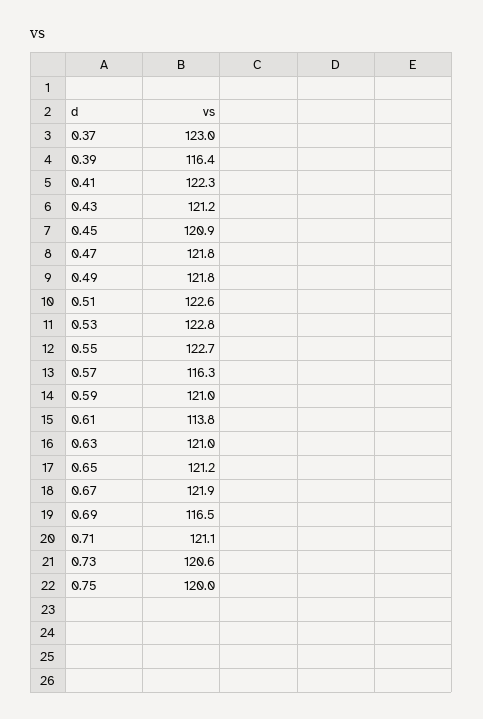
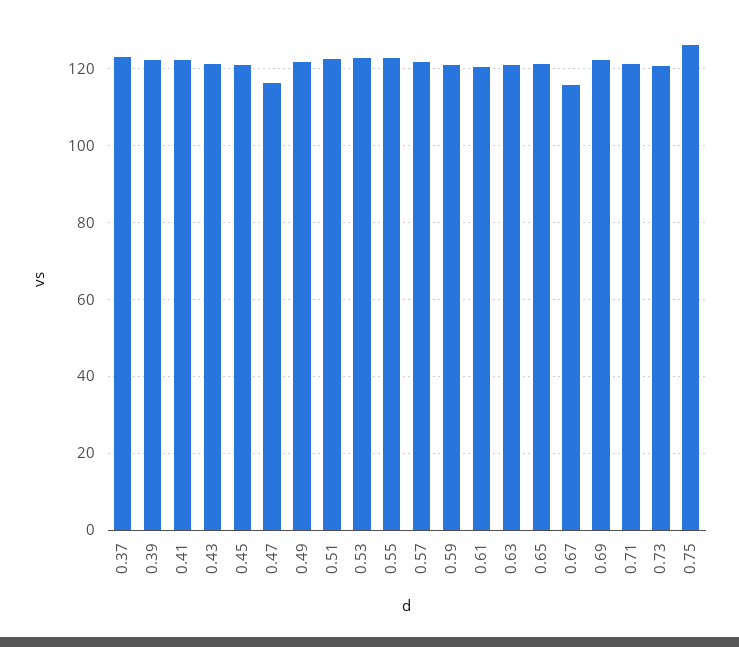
0.39: 116.4 -> 122
0.47: 121.8 -> 116
0.57: 116.3 -> 122
0.61: 113.8 -> 120
0.67: 121.9 -> 116
0.69: 116.5 -> 122
0.75: 120 -> 126

